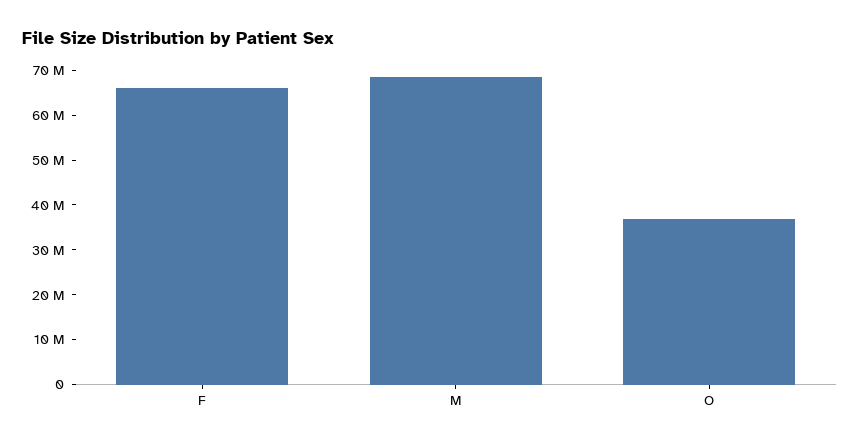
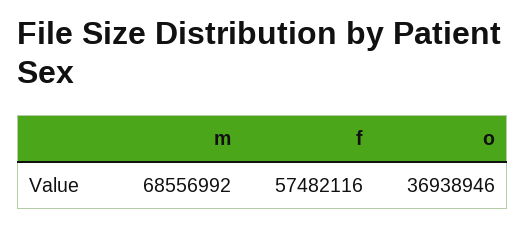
F: 66000000 -> 57482116

